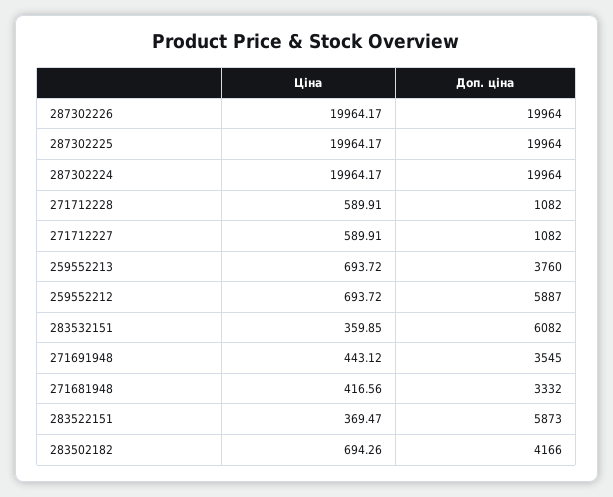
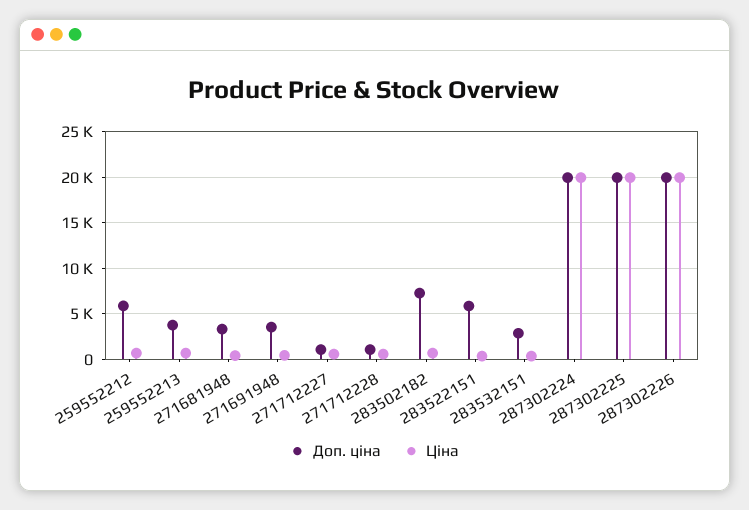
Доп. ціна, 283532151: 6082 -> 3000
Доп. ціна, 283502182: 4166 -> 7000

